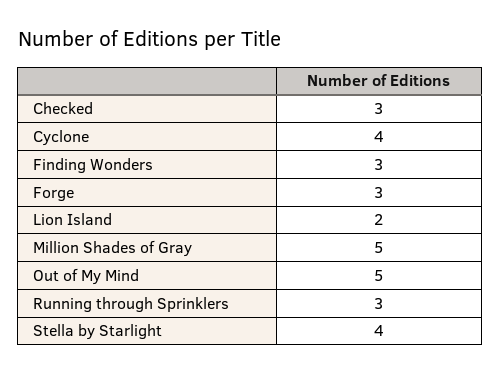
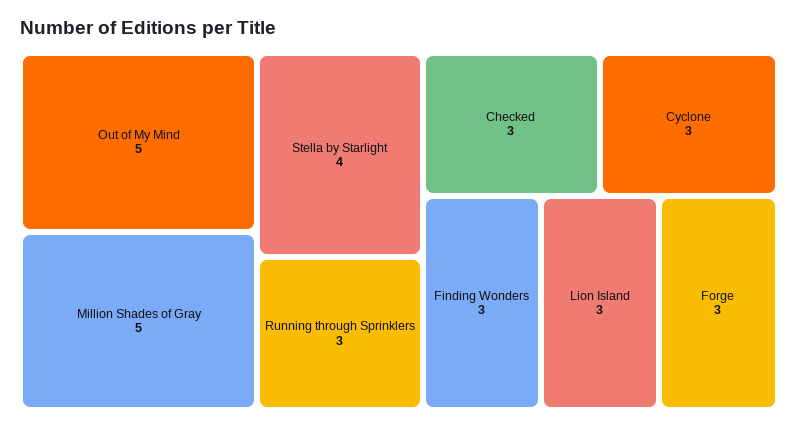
Cyclone: 4 -> 3
Lion Island: 2 -> 3

